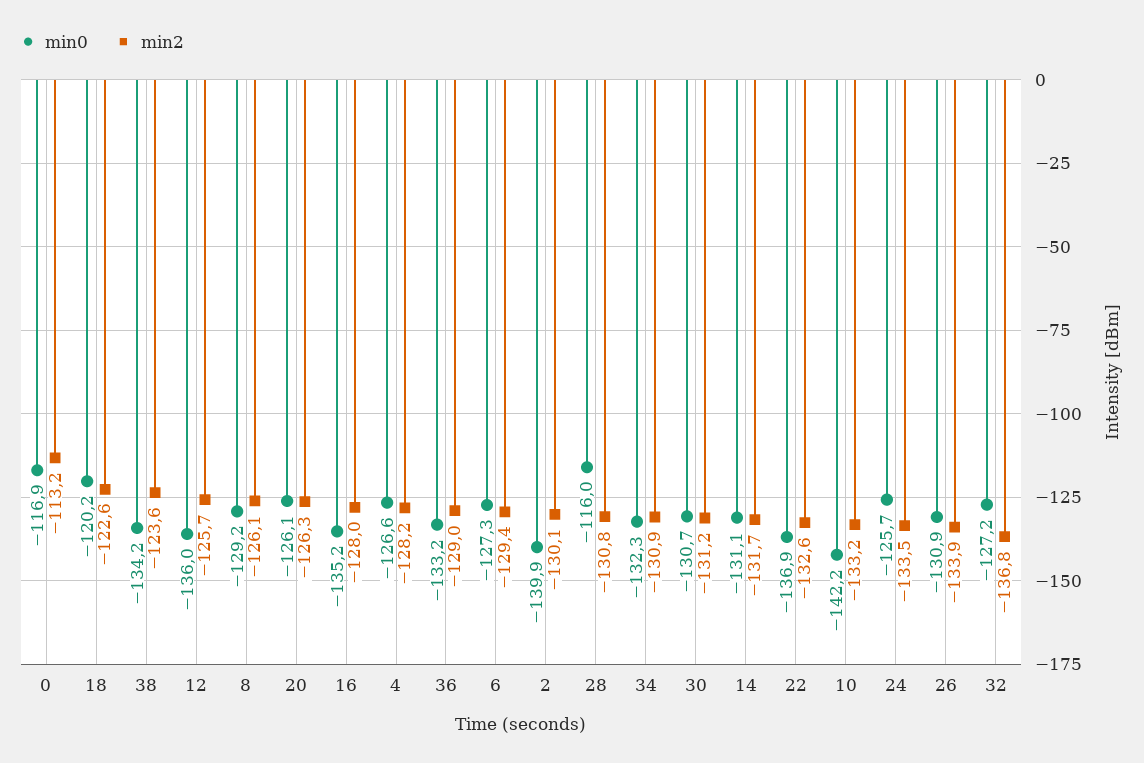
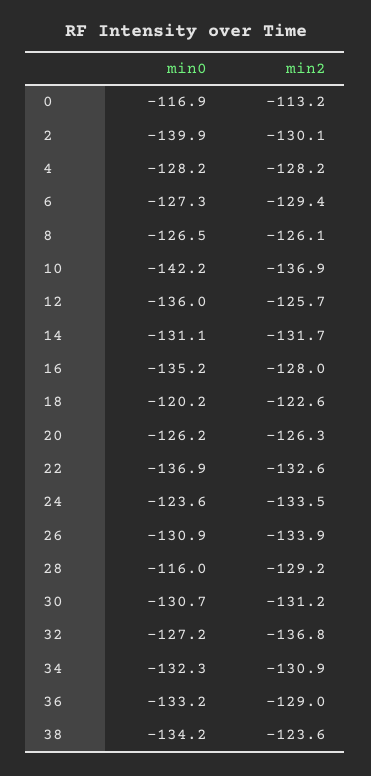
min0, 8: -129.2 -> -126.5
min0, 20: -126.1 -> -126.2
min0, 4: -126.6 -> -128.2
min2, 28: -130.8 -> -129.2
min2, 10: -133.2 -> -136.9
min0, 24: -125.7 -> -123.6

